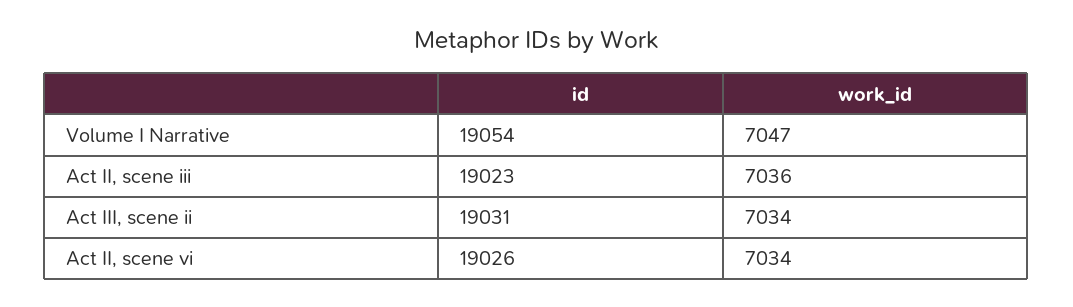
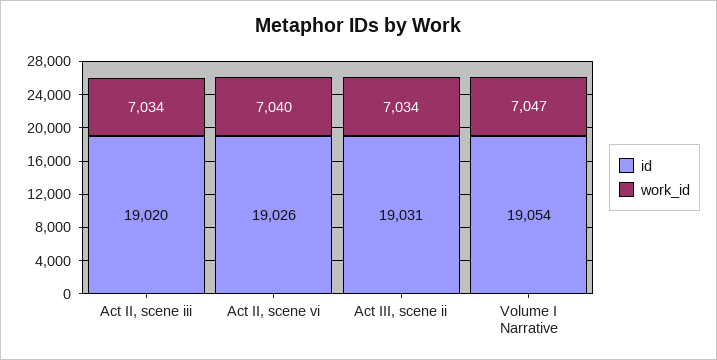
id, Act II, scene iii: 19023 -> 19020
work_id, Act II, scene iii: 7036 -> 7034
work_id, Act II, scene vi: 7034 -> 7040

